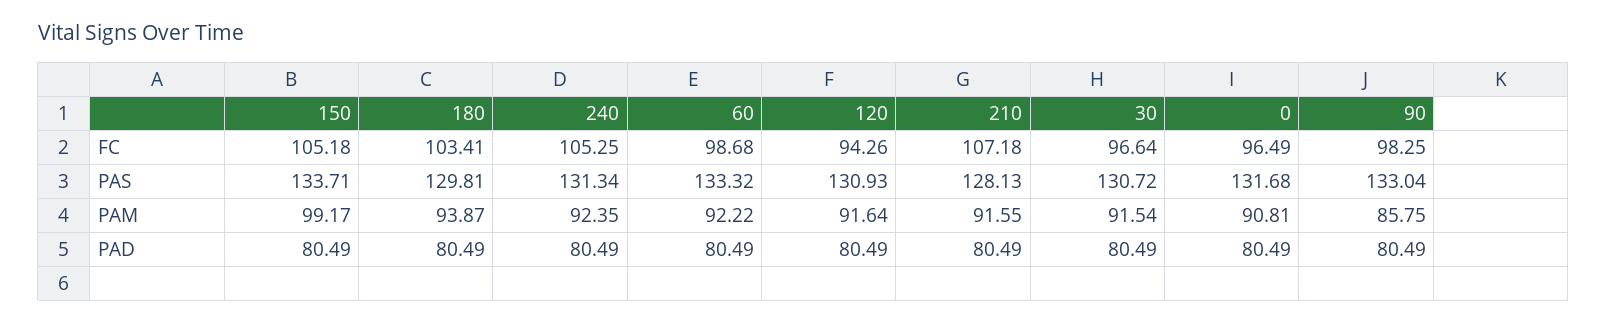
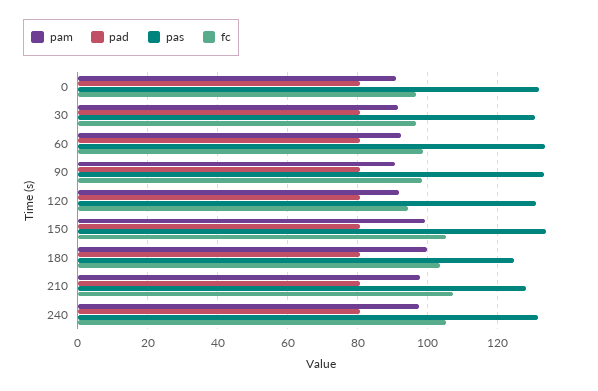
PAS, 180: 129.81 -> 124
PAM, 180: 93.87 -> 100
PAM, 240: 92.35 -> 98
PAM, 210: 91.55 -> 98
PAM, 90: 85.75 -> 90

